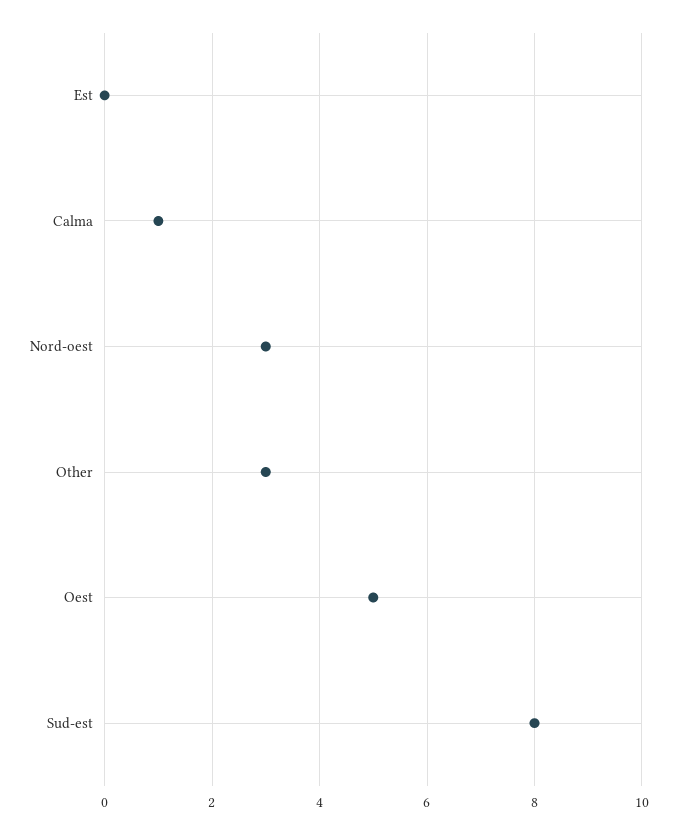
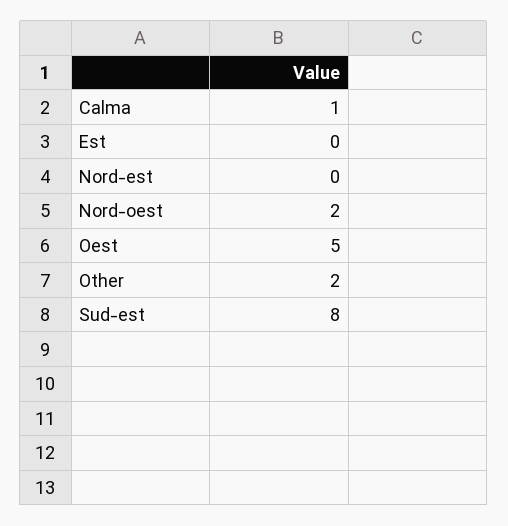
Nord-oest: 3 -> 2
Other: 3 -> 2
Nord-est: none -> 0

